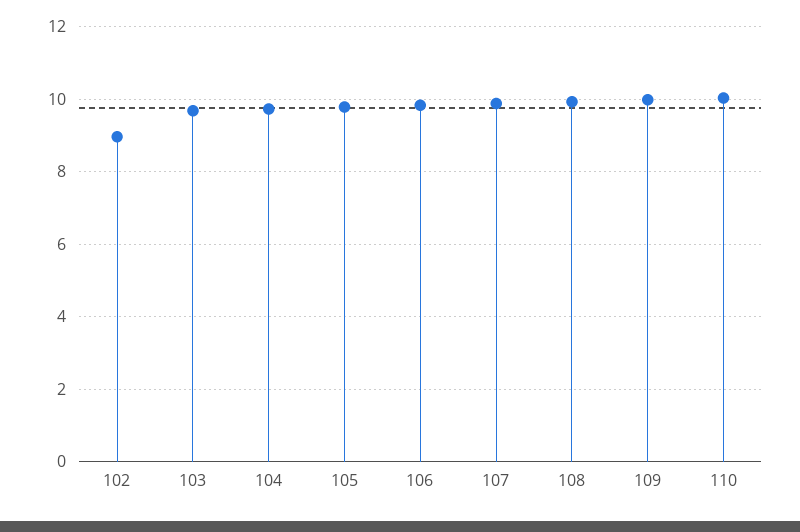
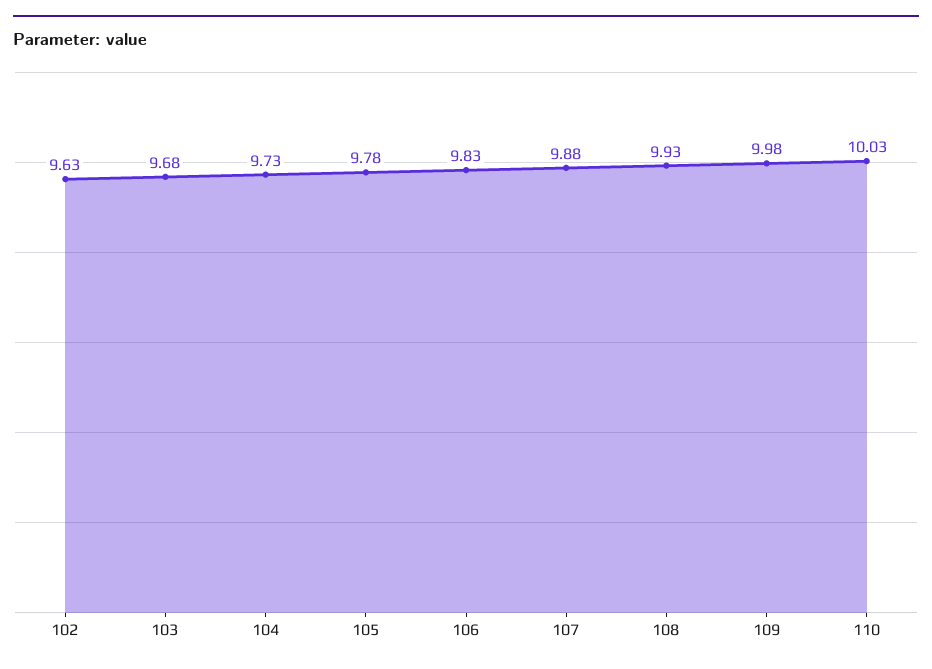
102: 9 -> 9.63

